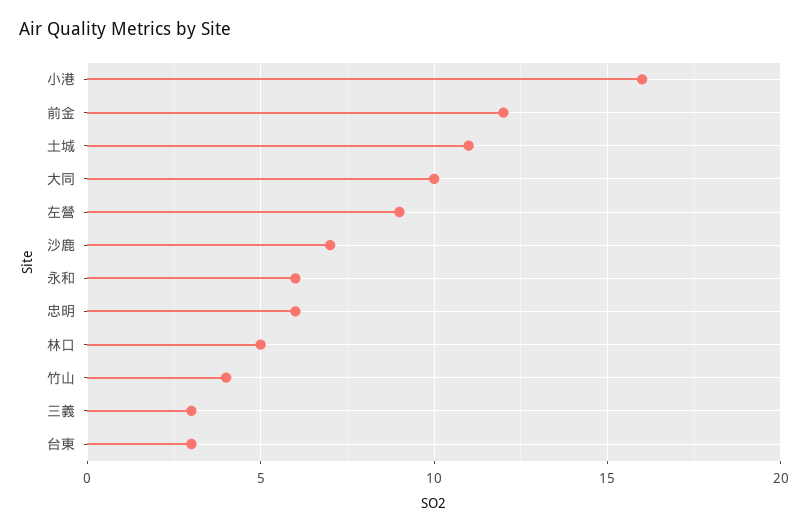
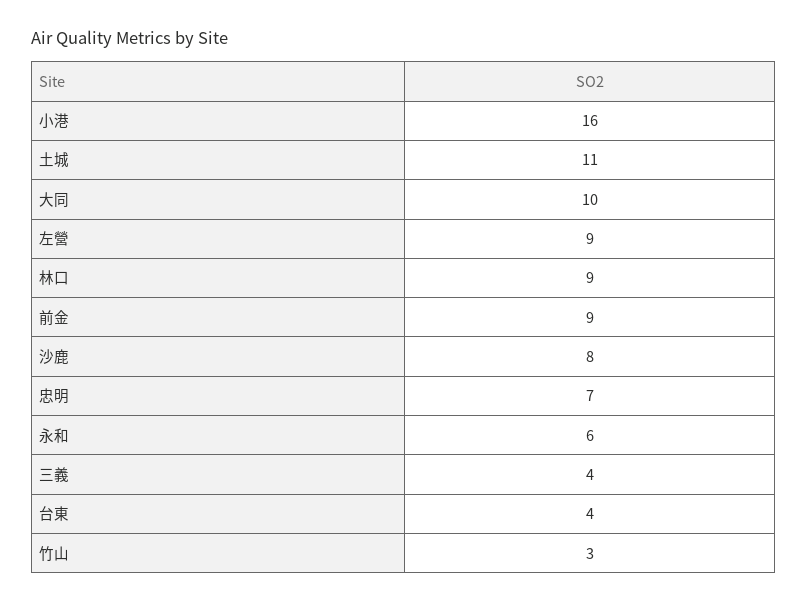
前金: 12 -> 9
沙鹿: 7 -> 8
忠明: 6 -> 7
林口: 5 -> 9
竹山: 4 -> 3
三義: 3 -> 4
台東: 3 -> 4

